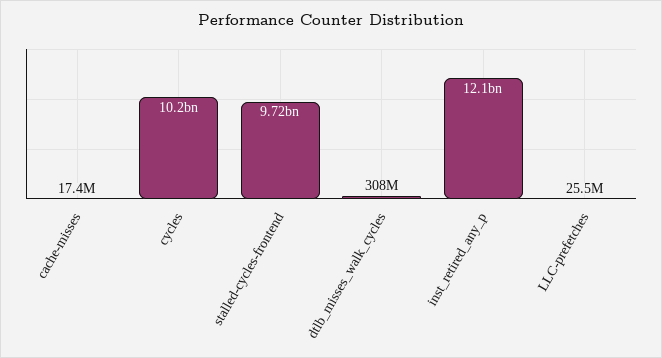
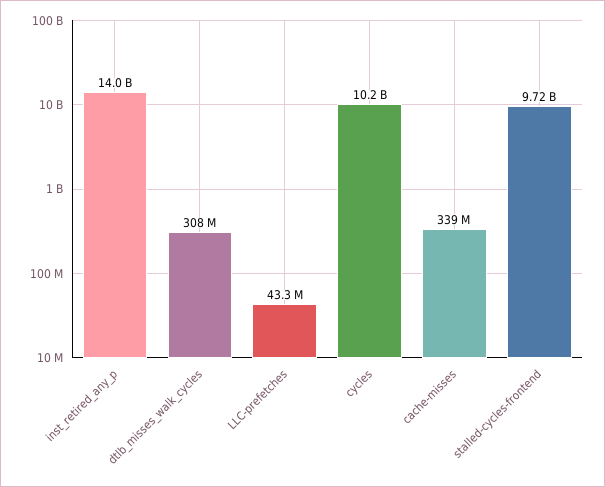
cache-misses: 17400000 -> 339000000
inst_retired_any_p: 12100000000 -> 14000000000
LLC-prefetches: 25500000 -> 43300000

